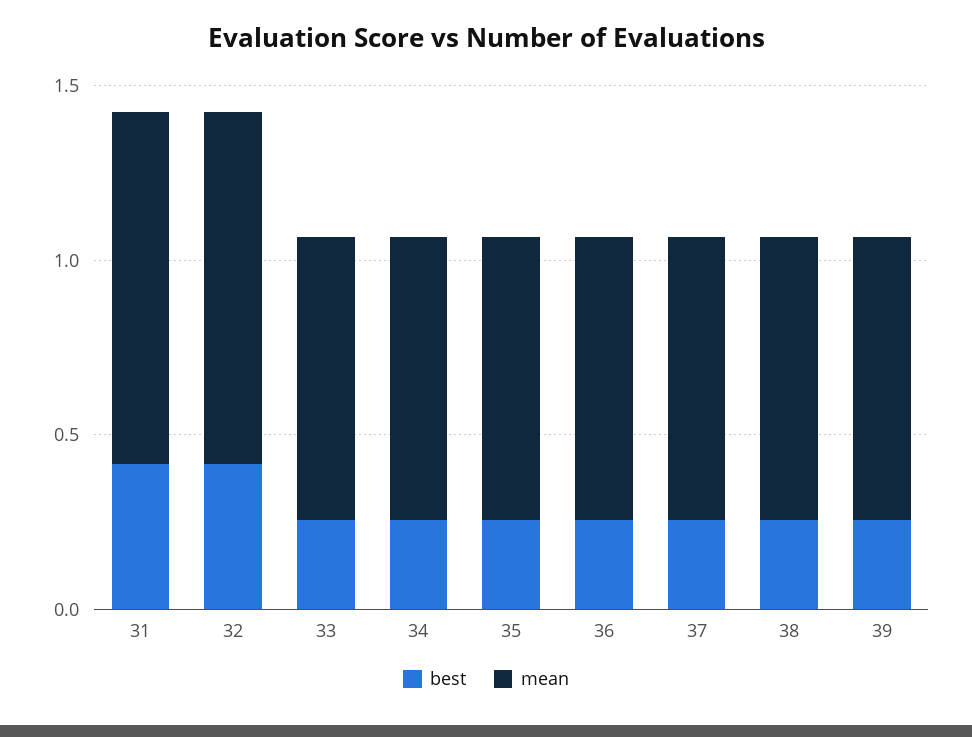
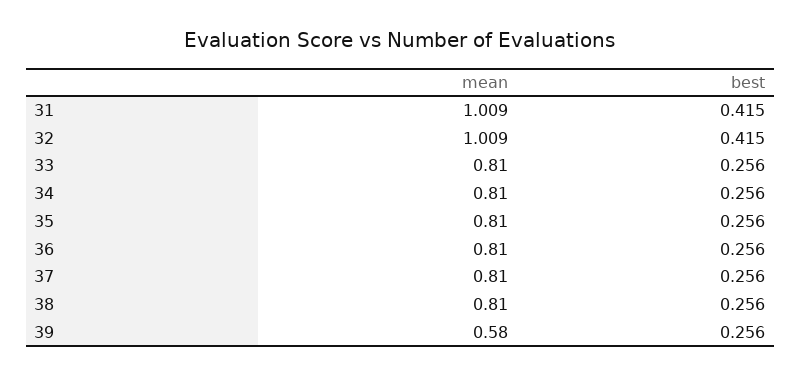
mean, 39: 0.8 -> 0.58

